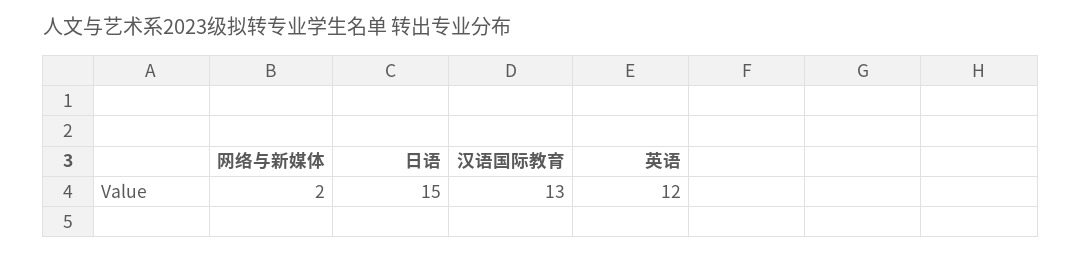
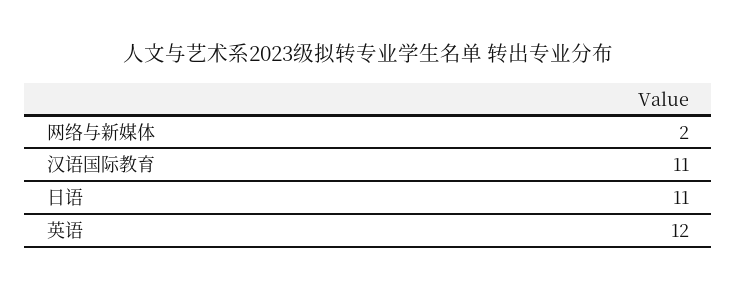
日语: 15 -> 11
汉语国际教育: 13 -> 11

